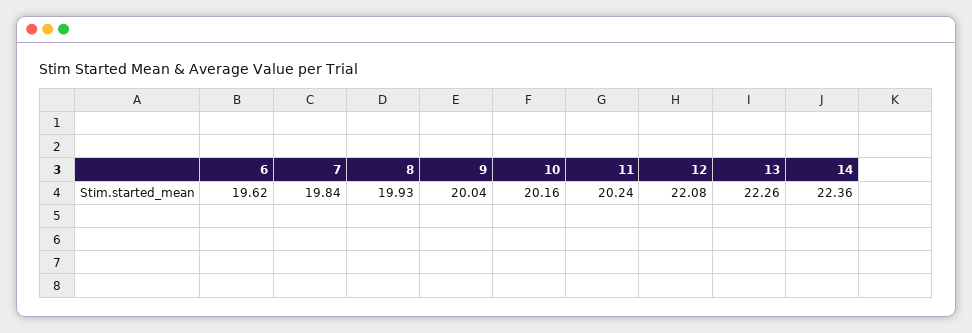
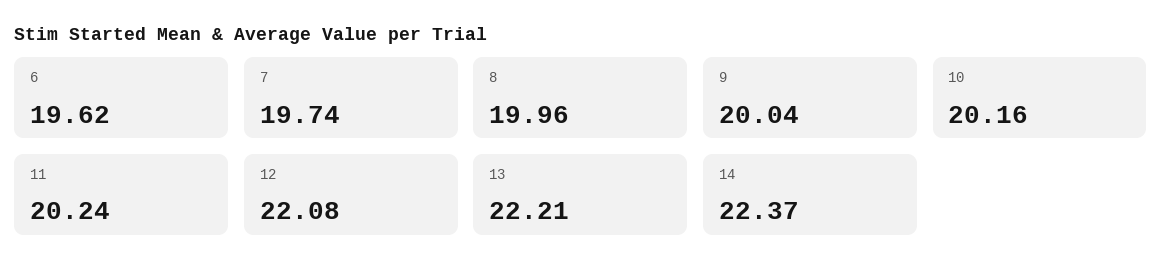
7: 19.84 -> 19.74
8: 19.93 -> 19.96
13: 22.26 -> 22.21
14: 22.36 -> 22.37

